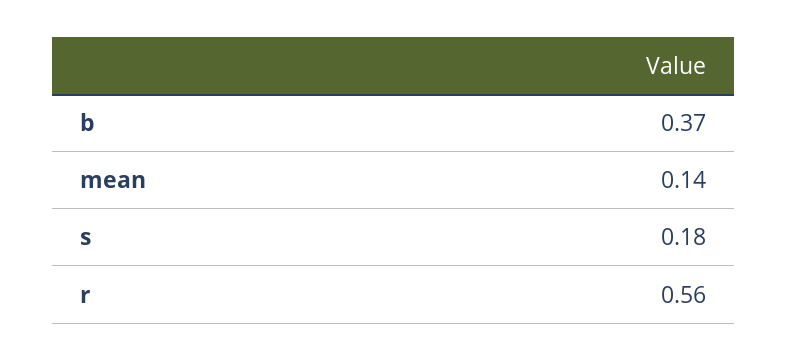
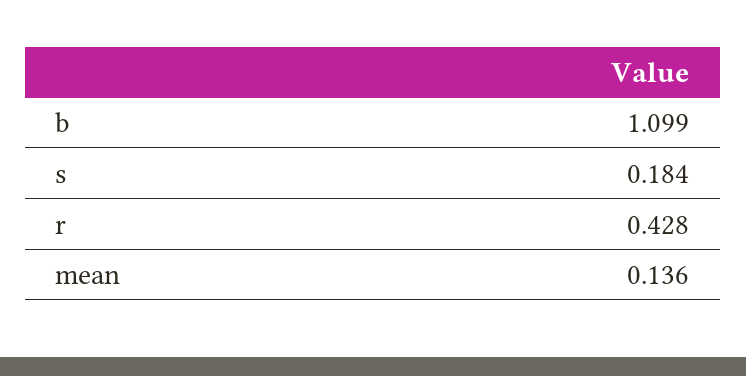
b: 0.37 -> 1.099
r: 0.56 -> 0.428

